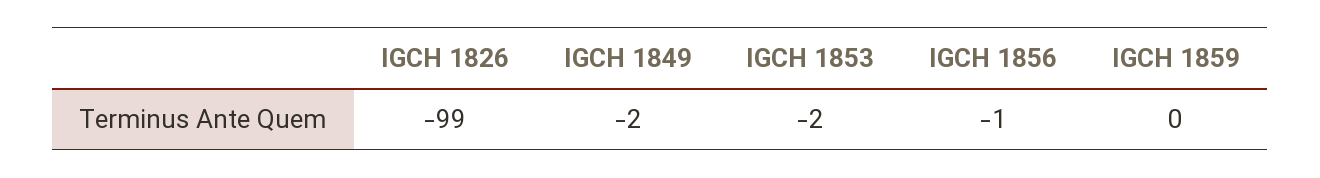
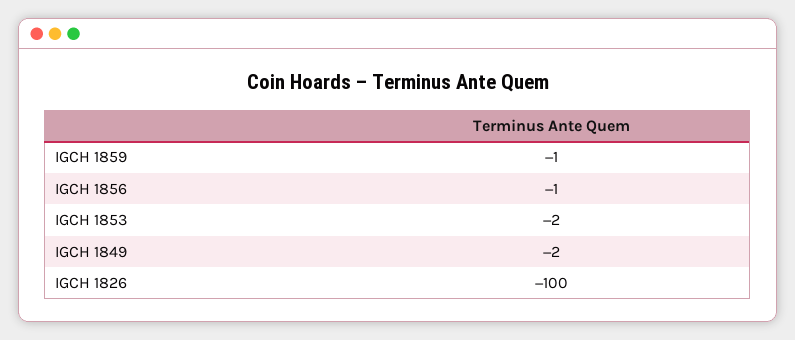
IGCH 1826: -99 -> -100
IGCH 1859: 0 -> -1

